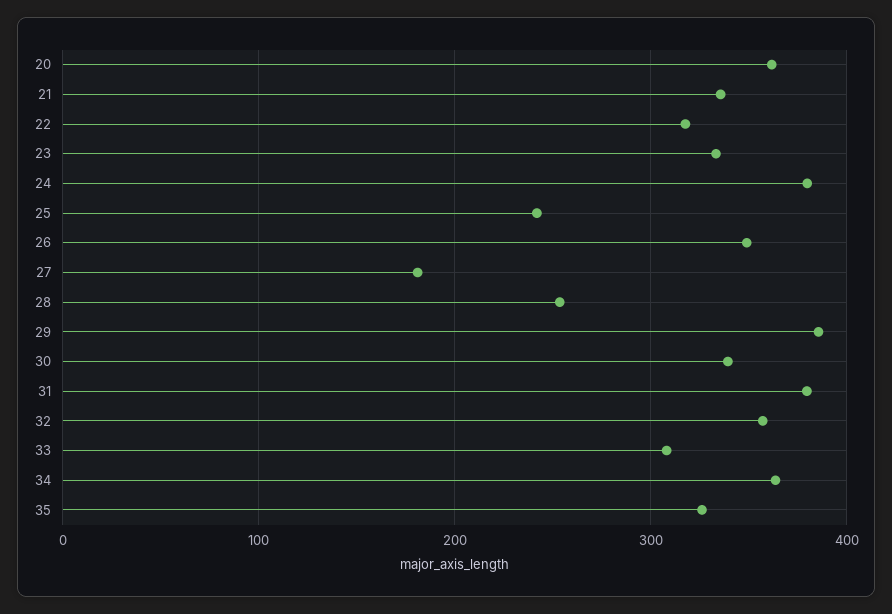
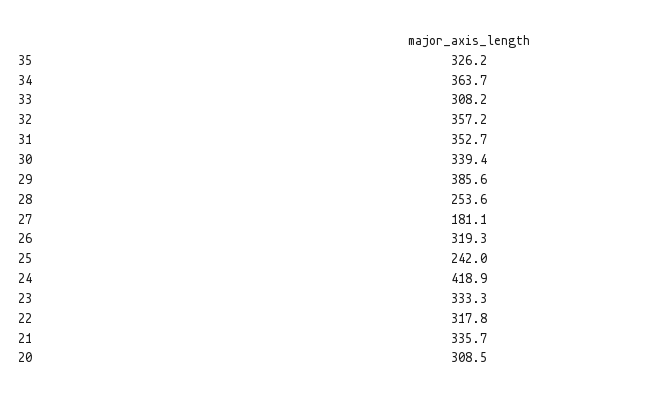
20: 360 -> 308.5
24: 380 -> 418.9
26: 350 -> 319.3
31: 380 -> 352.7

